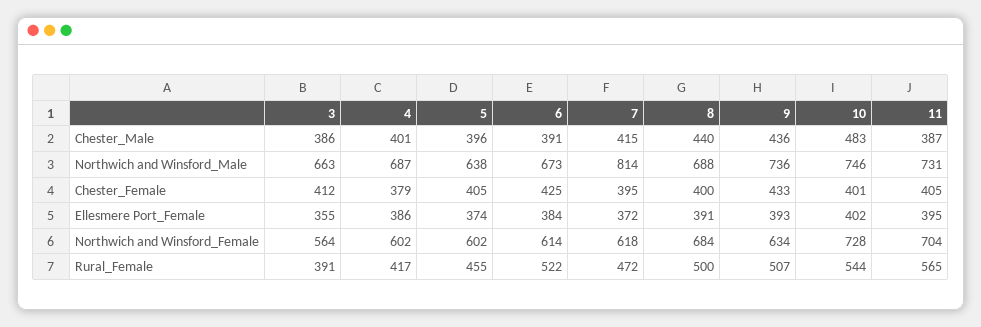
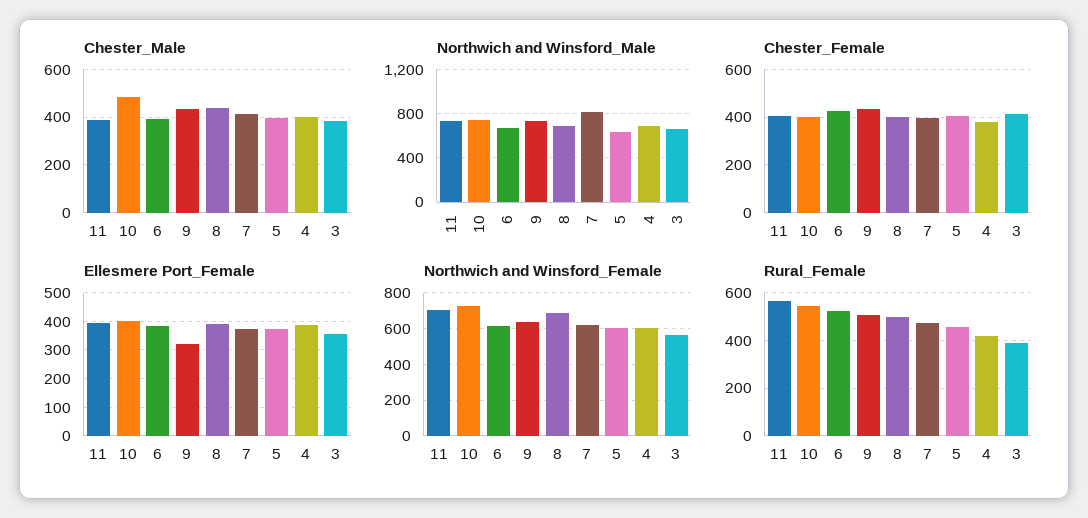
Ellesmere Port_Female, 9: 393 -> 325

